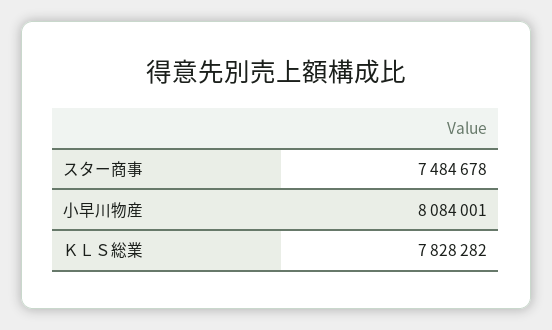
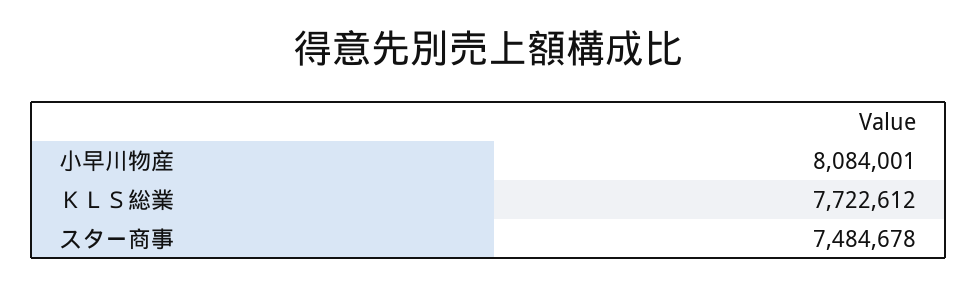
ＫＬＳ総業: 7828282 -> 7722612

